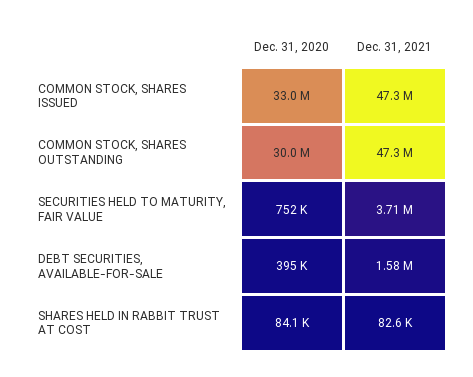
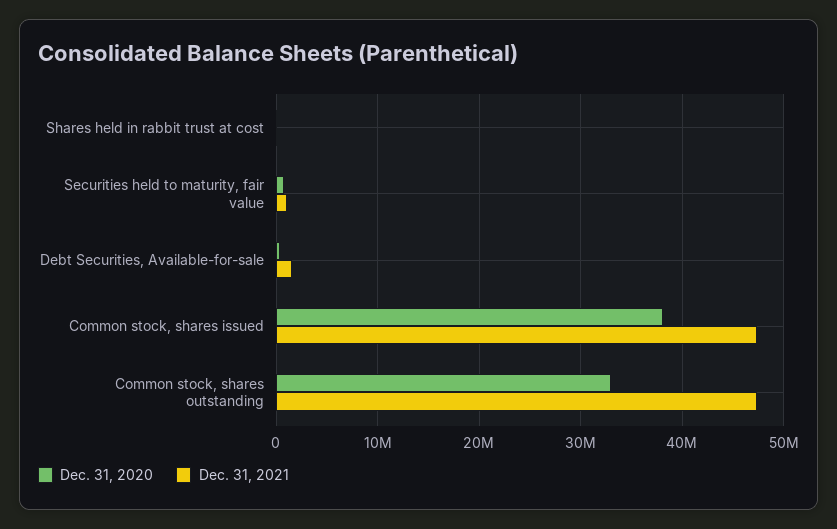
Dec. 31, 2020, COMMON STOCK, SHARES ISSUED: 33000000 -> 38000000
Dec. 31, 2020, COMMON STOCK, SHARES OUTSTANDING: 30000000 -> 33000000
Dec. 31, 2021, SECURITIES HELD TO MATURITY, FAIR VALUE: 3710000 -> 1000000

